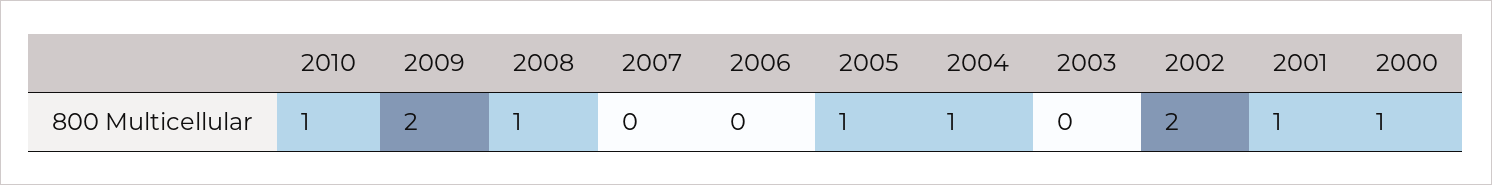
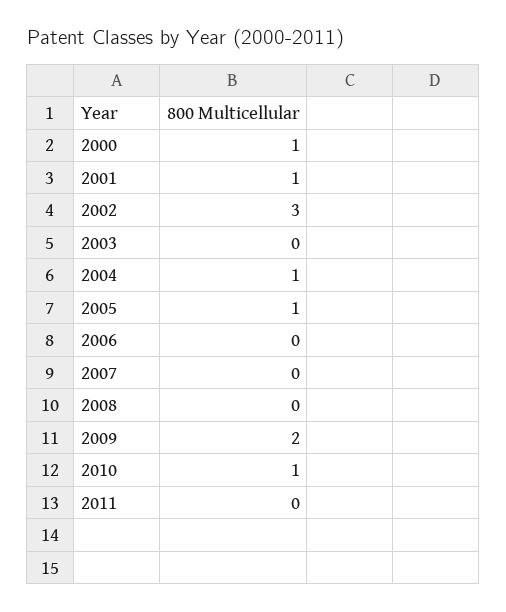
2008: 1 -> 0
2002: 2 -> 3
2011: none -> 0

